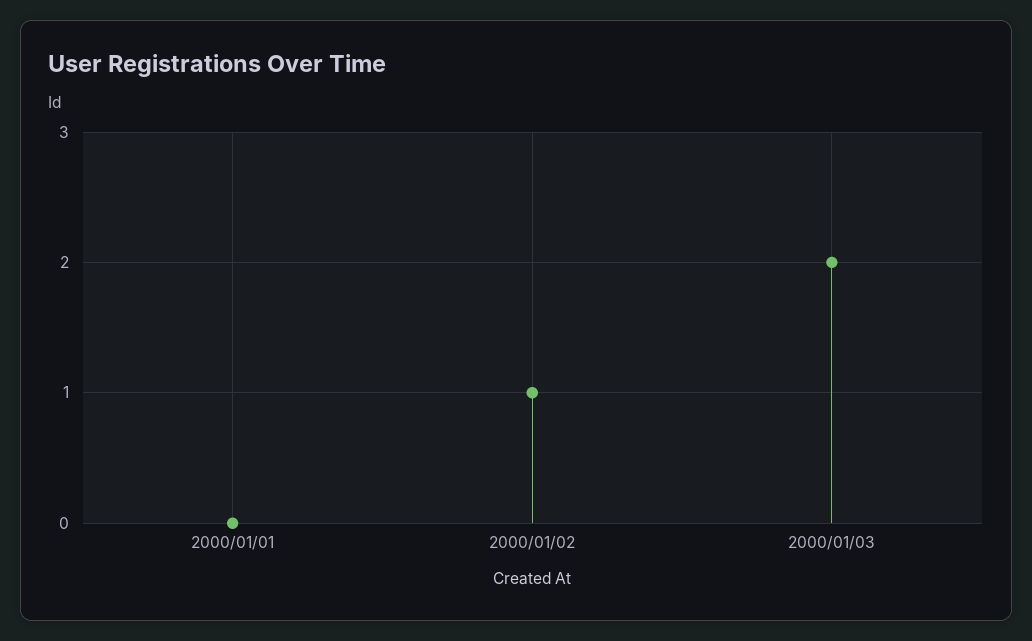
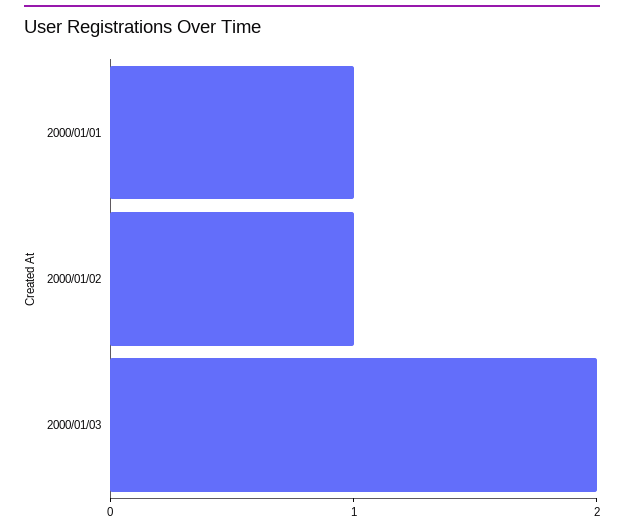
2000/01/01: 0 -> 1

